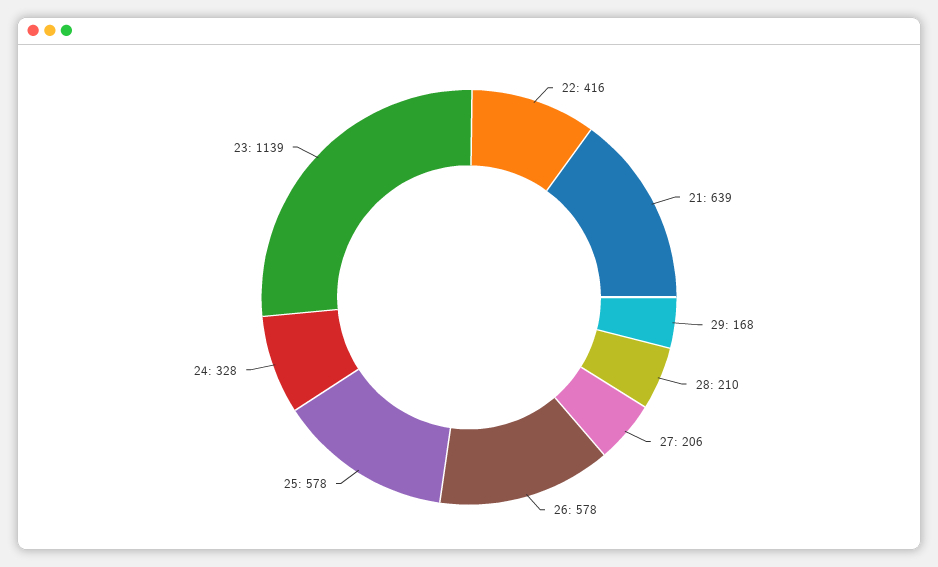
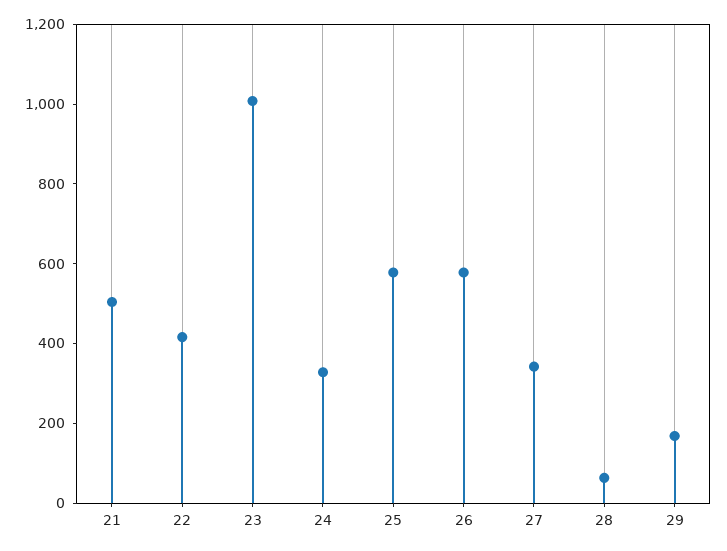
21: 639 -> 500
28: 210 -> 50
27: 206 -> 350
23: 1139 -> 1000

